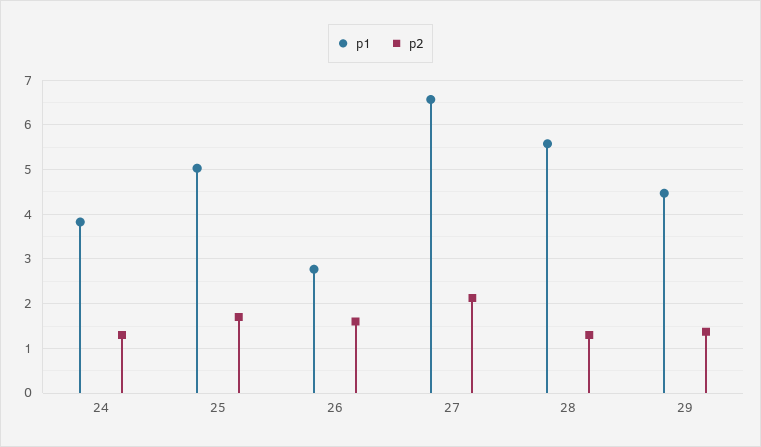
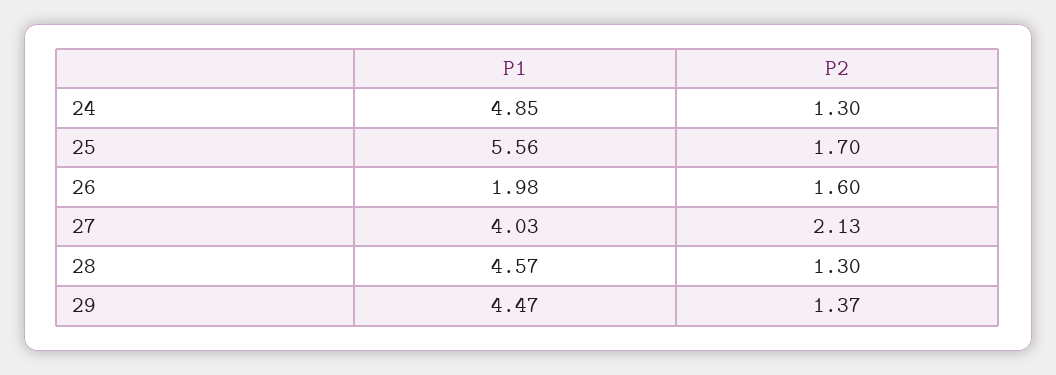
p1, 24: 3.8 -> 4.85
p1, 25: 5 -> 5.56
p1, 26: 2.8 -> 1.98
p1, 27: 6.6 -> 4.03
p1, 28: 5.6 -> 4.57

